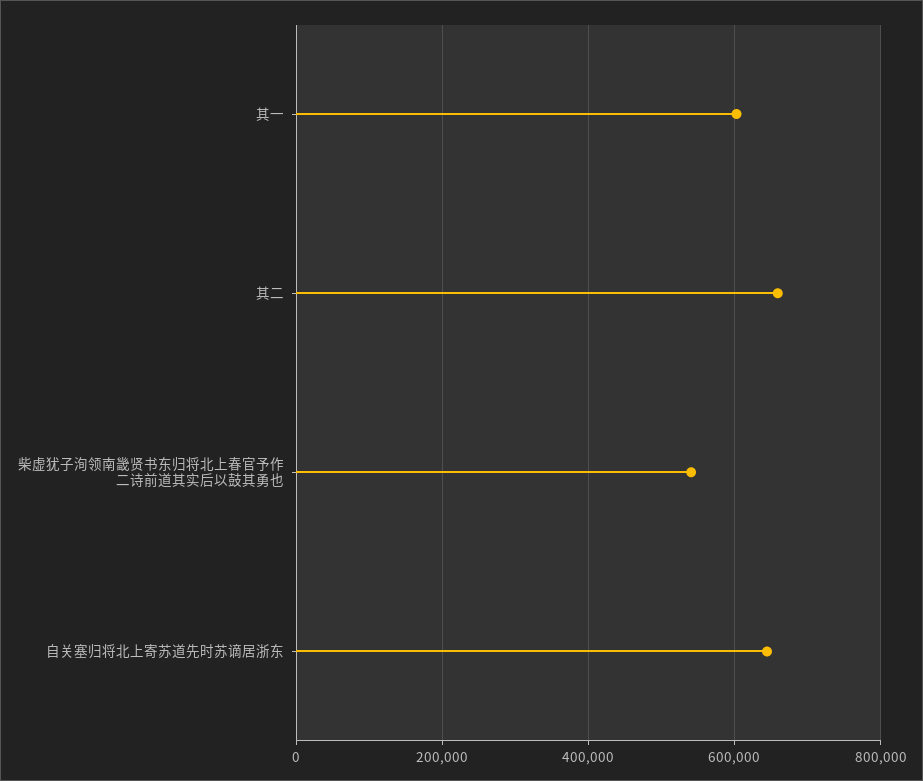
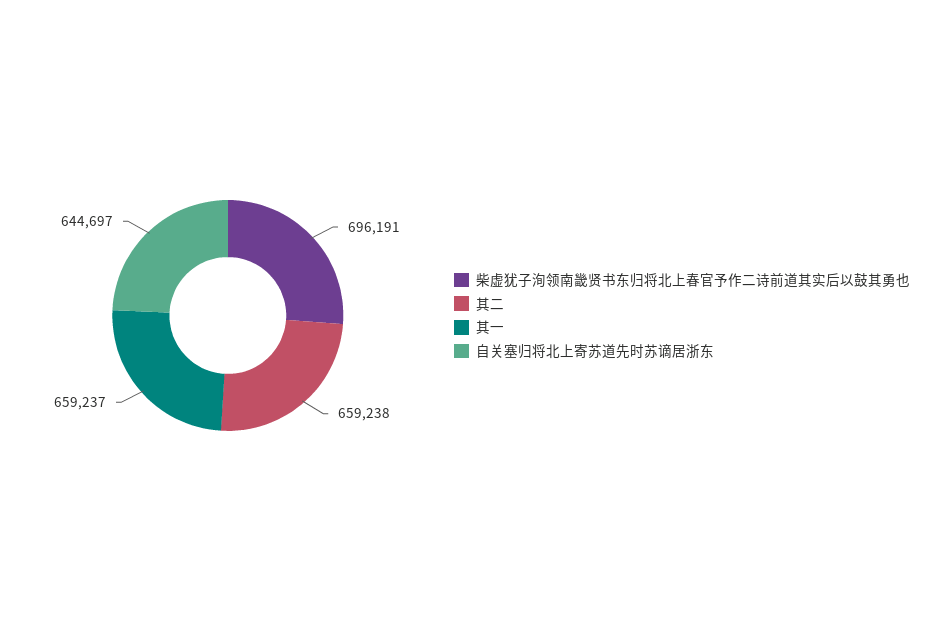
其一: 600000 -> 659237
柴虚犹子洵领南畿贤书东归将北上春官予作二诗前道其实后以鼓其勇也: 540000 -> 696191

